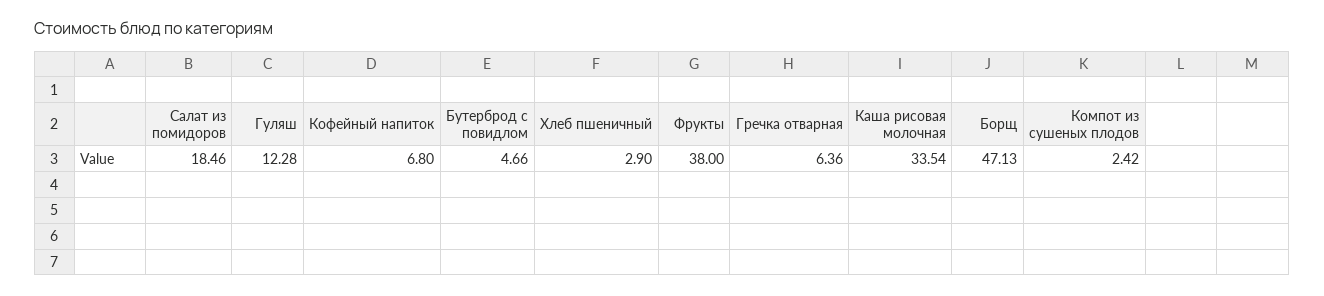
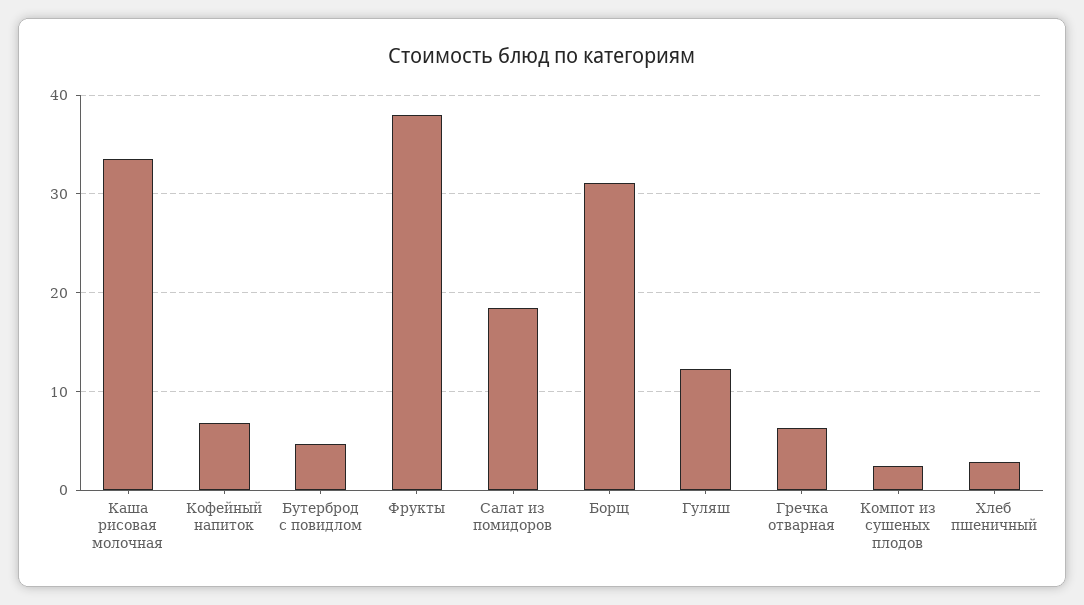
Борщ: 47.13 -> 31

